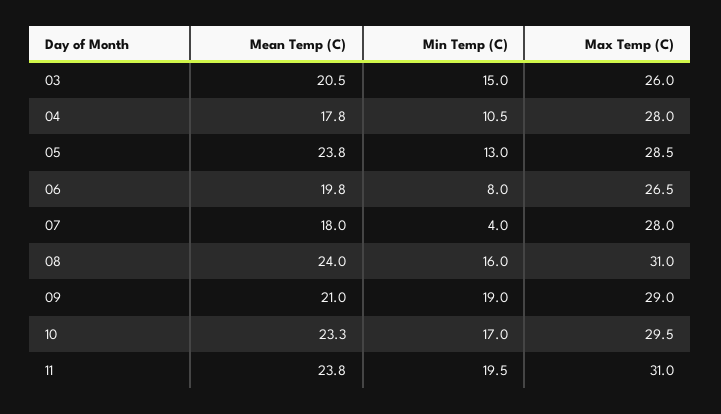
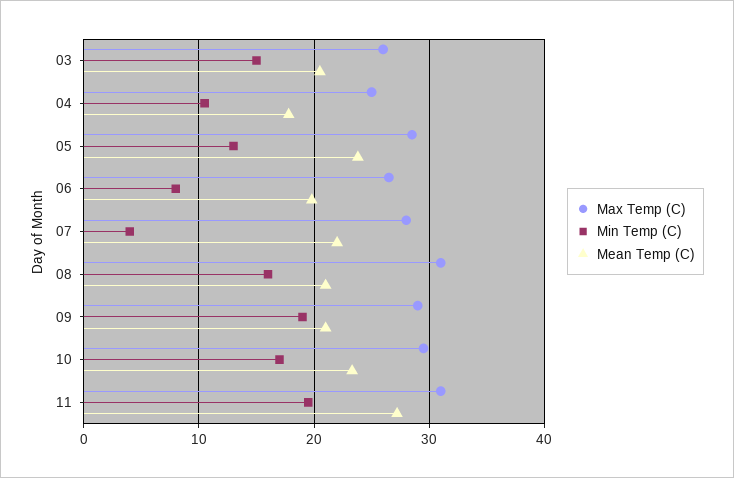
Max Temp (C), 04: 28 -> 25
Mean Temp (C), 07: 18 -> 22
Mean Temp (C), 08: 24 -> 21
Mean Temp (C), 11: 23.8 -> 27

